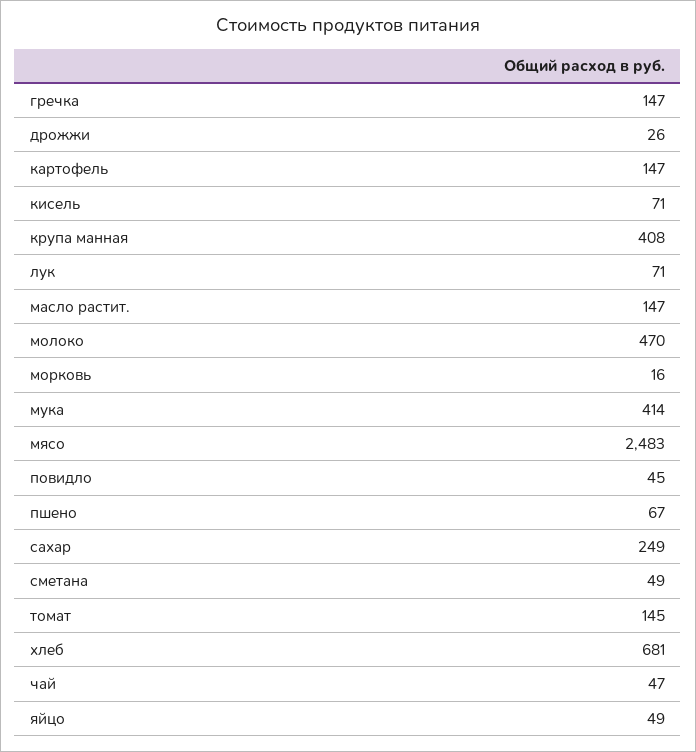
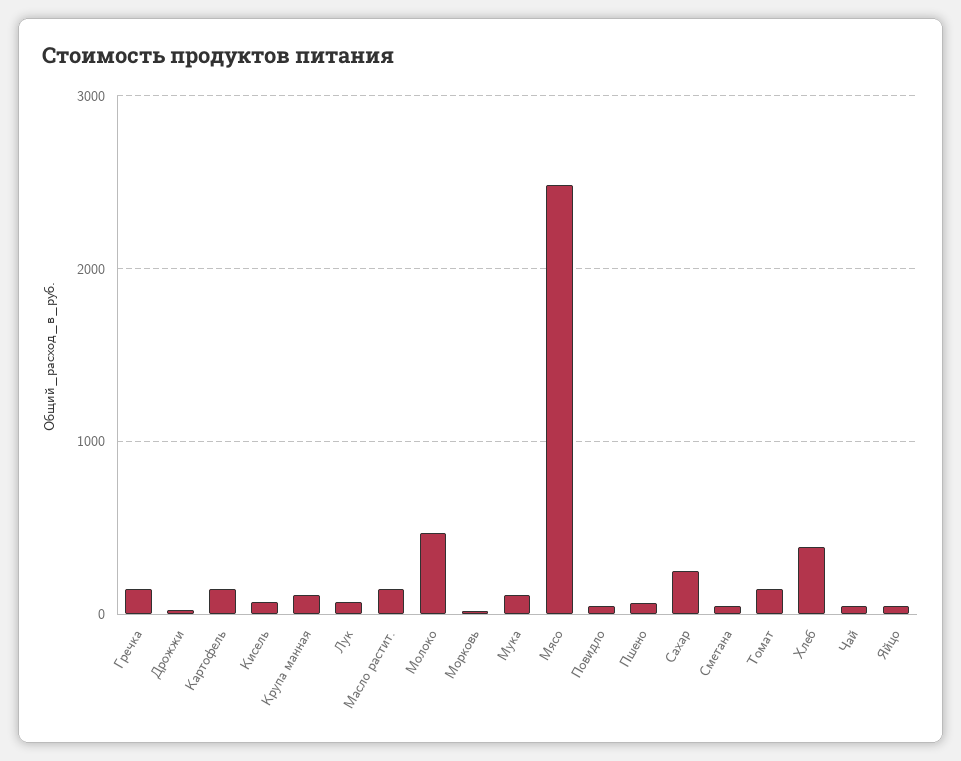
крупа манная: 408 -> 100
мука: 414 -> 100
хлеб: 681 -> 400

